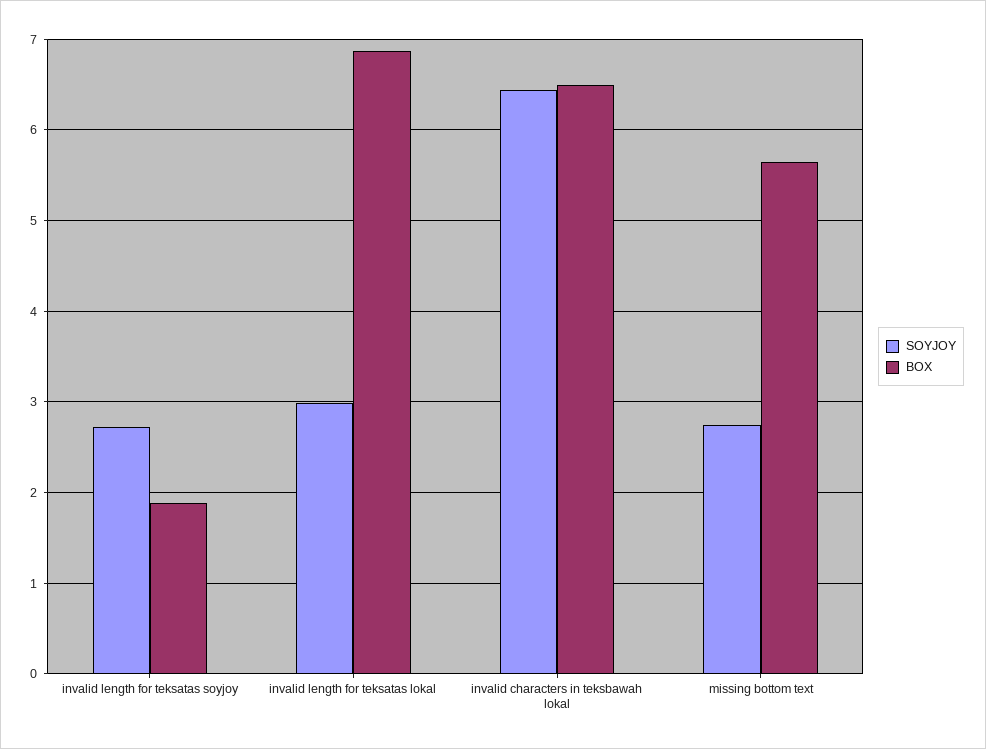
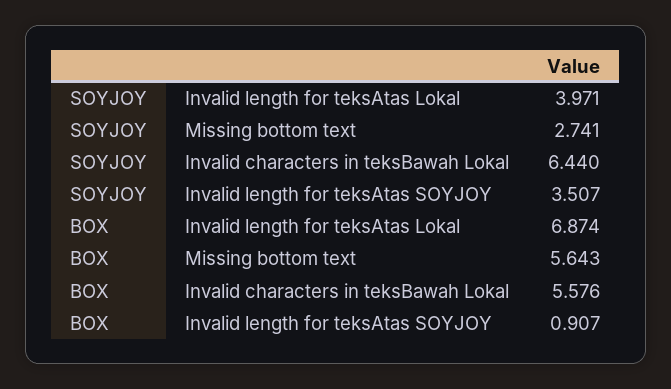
SOYJOY, invalid length for teksatas soyjoy: 2.7 -> 3.507
BOX, invalid length for teksatas soyjoy: 1.9 -> 0.907
SOYJOY, invalid length for teksatas lokal: 3 -> 3.971
BOX, invalid characters in teksbawah lokal: 6.5 -> 5.576

